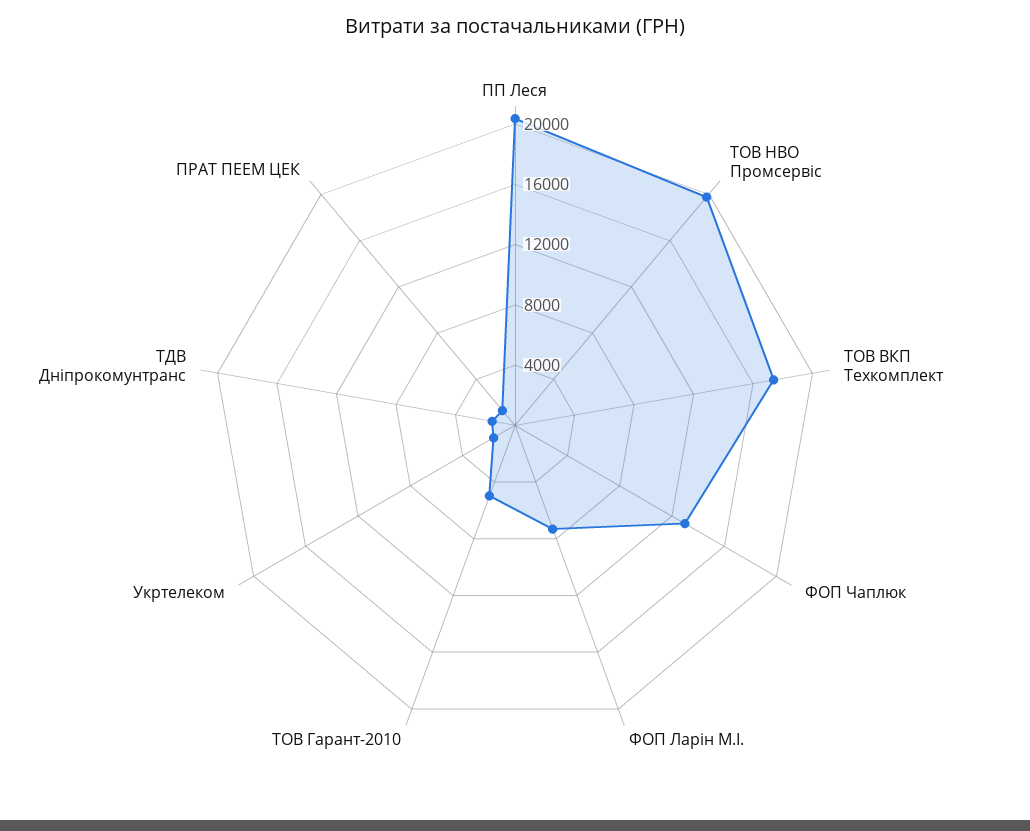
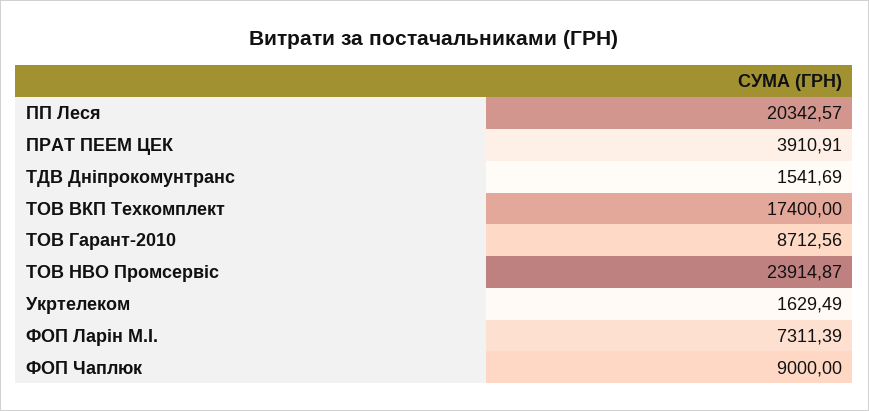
ТОВ НВО Промсервіс: 20000 -> 23914.87
ФОП Чаплюк: 13000 -> 9000
ТОВ Гарант-2010: 5000 -> 8712.56
ПРАТ ПЕЕМ ЦЕК: 1000 -> 3910.91

